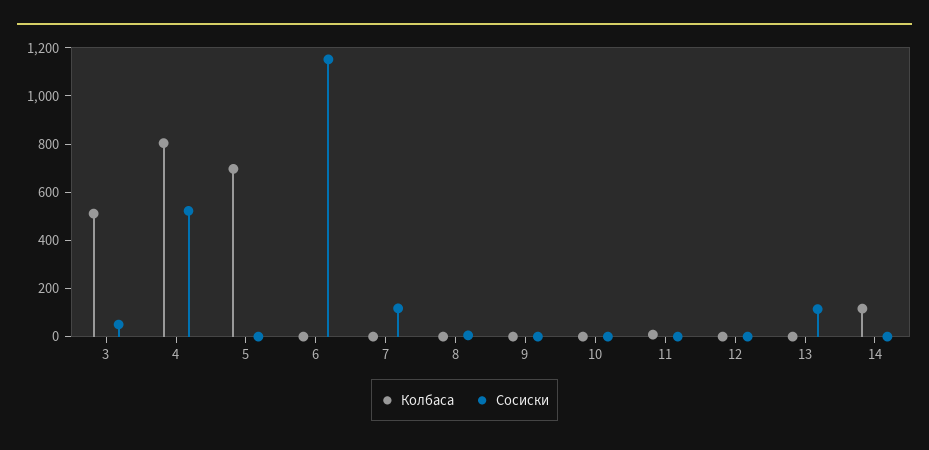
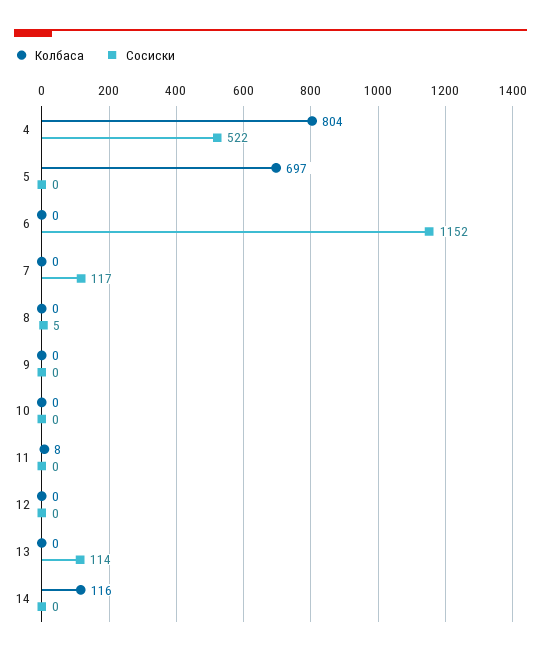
Колбаса, 3: 500 -> none
Сосиски, 3: 50 -> none

